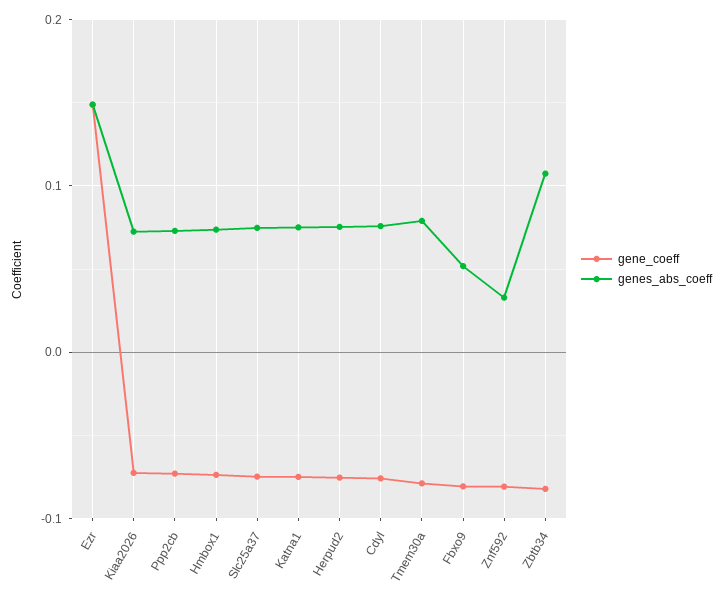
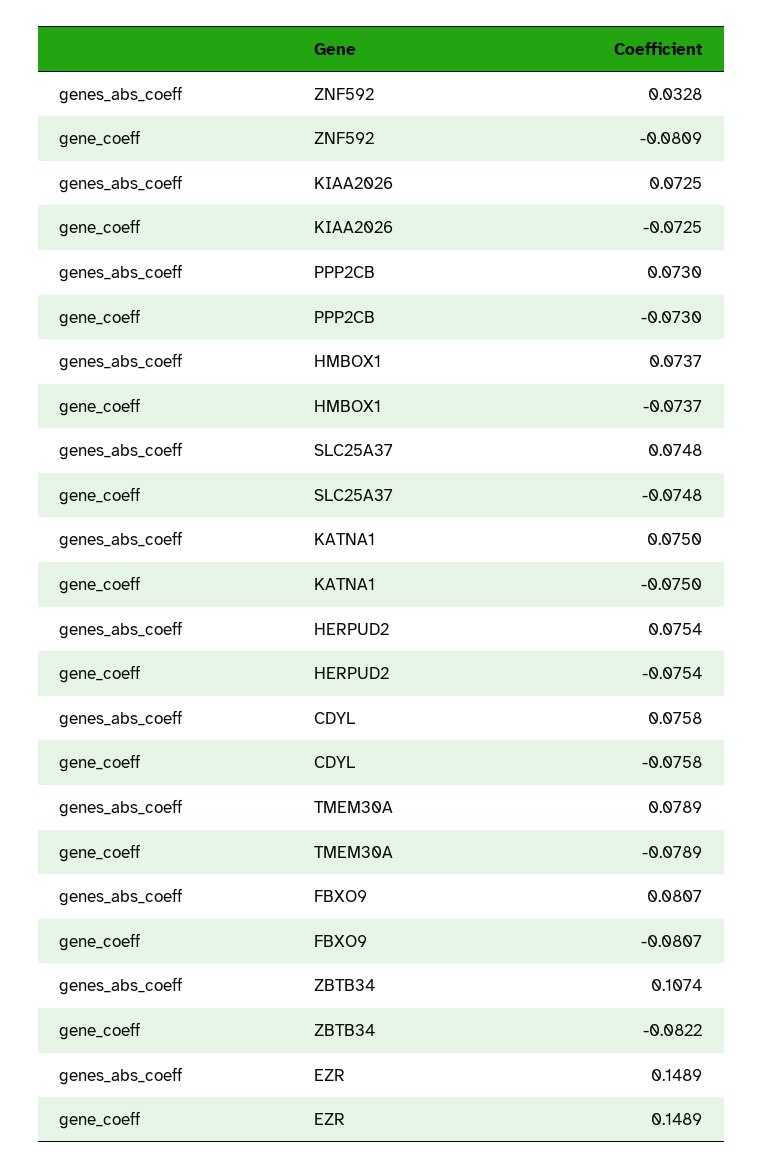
genes_abs_coeff, Fbxo9: 0.05 -> 0.0807

